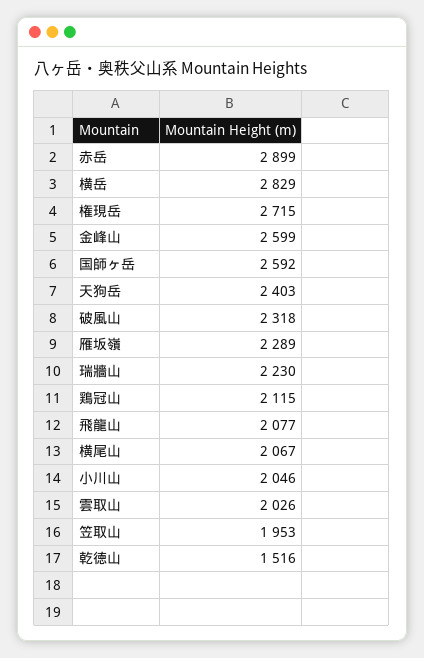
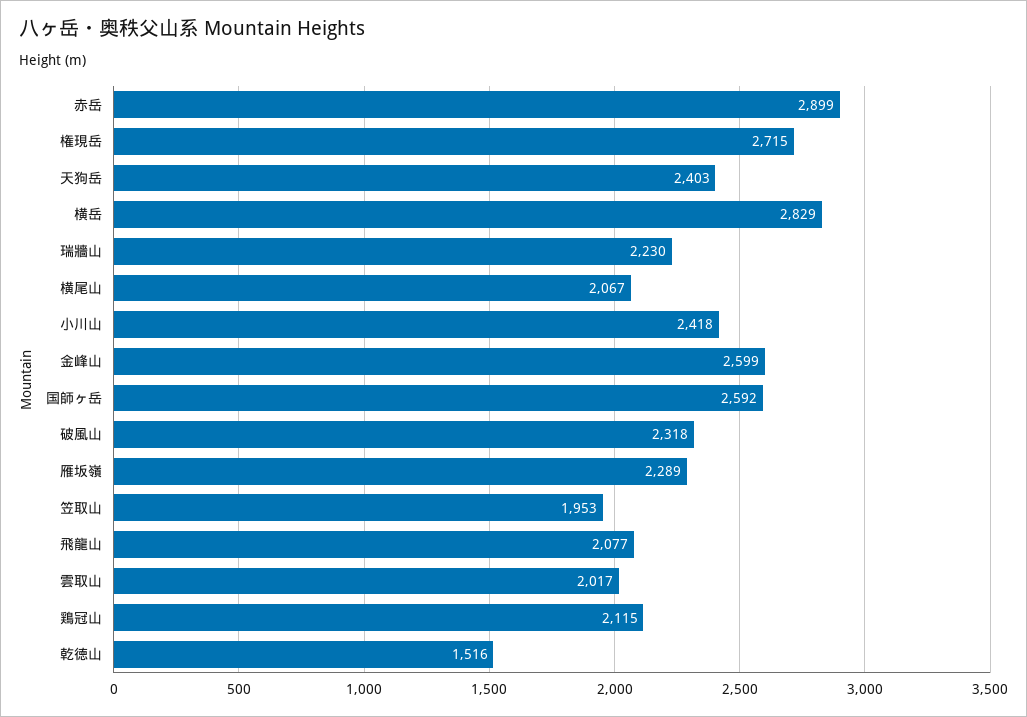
小川山: 2046 -> 2418
雲取山: 2026 -> 2017

